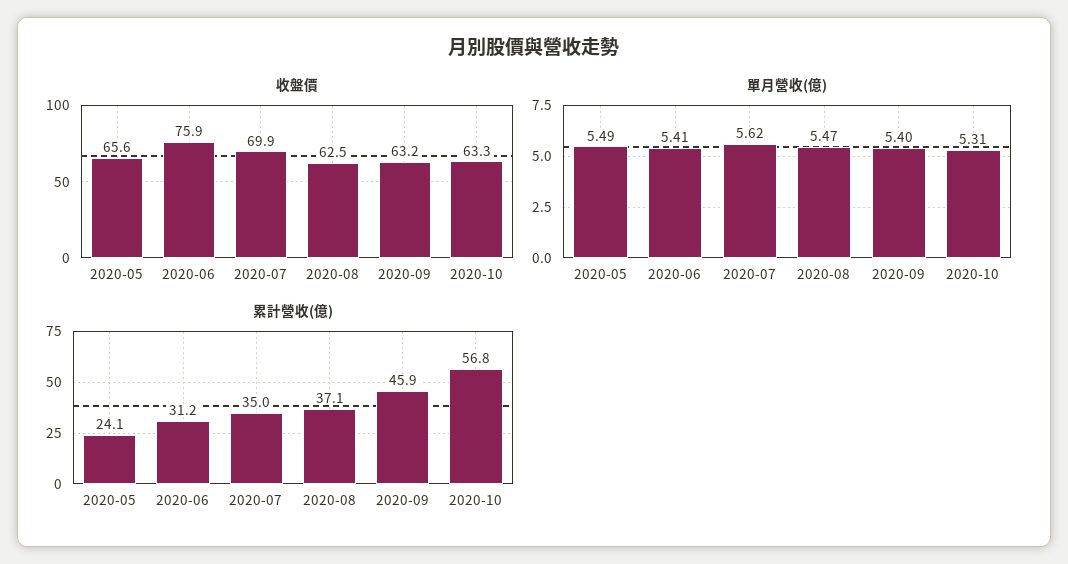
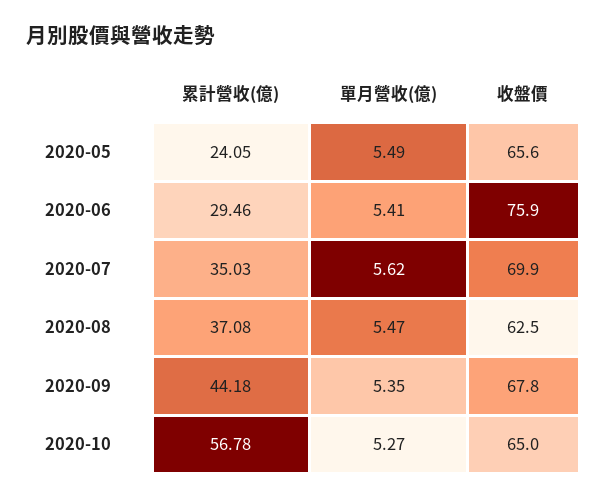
收盤價, 2020-09: 63.2 -> 67.8
收盤價, 2020-10: 63.3 -> 65
單月營收(億), 2020-09: 5.4 -> 5.35
單月營收(億), 2020-10: 5.31 -> 5.27
累計營收(億), 2020-06: 31.2 -> 29.46
累計營收(億), 2020-09: 45.9 -> 44.18

